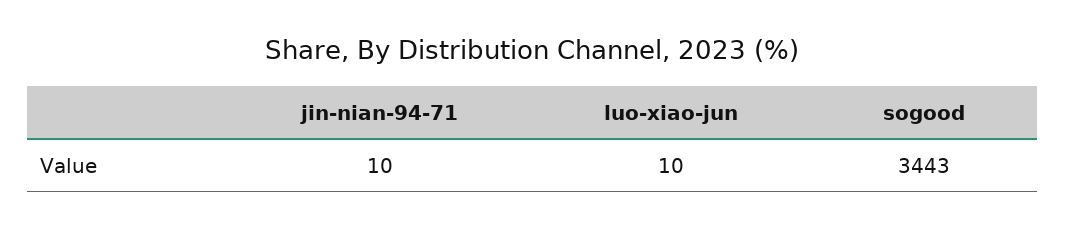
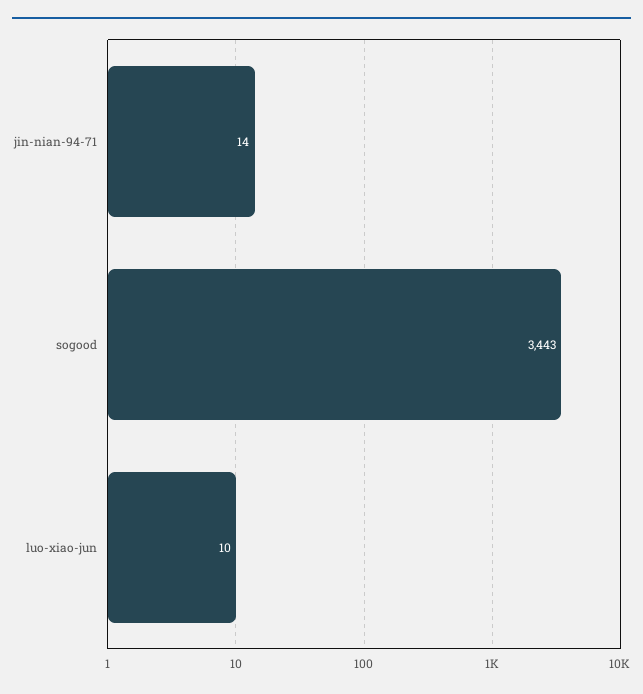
jin-nian-94-71: 10 -> 14

